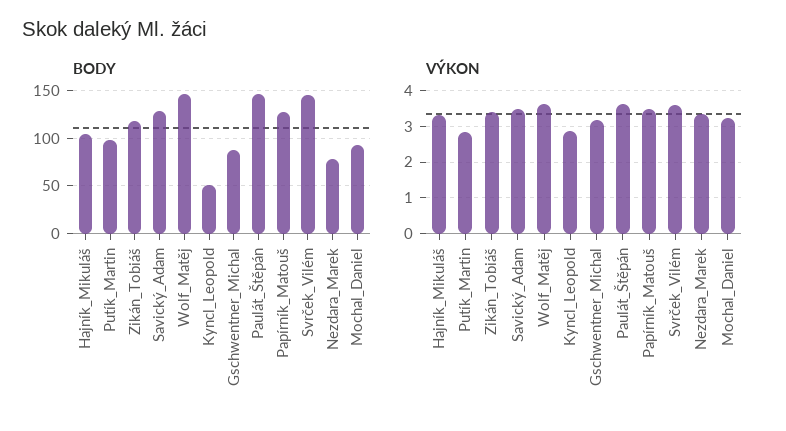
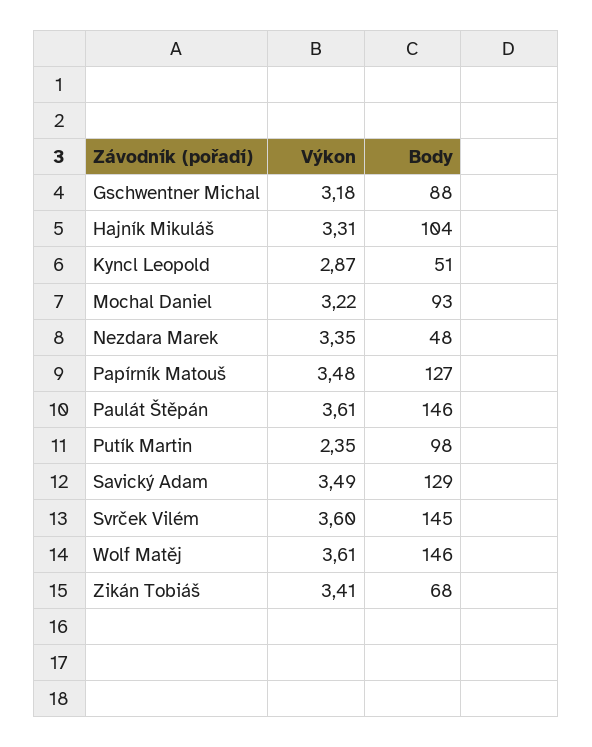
BODY, Zikán_Tobiáš: 120 -> 68
BODY, Nezdara_Marek: 80 -> 48
VÝKON, Putík_Martin: 2.8 -> 2.35

